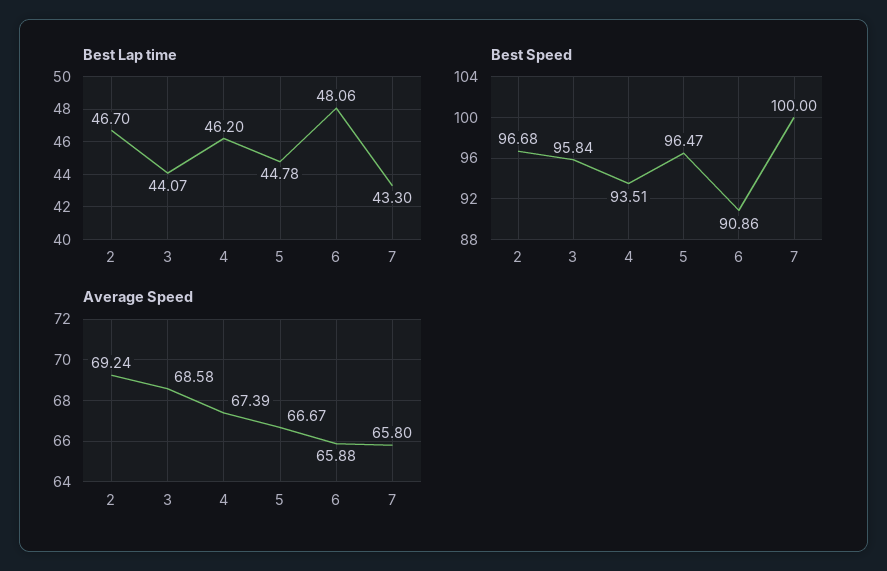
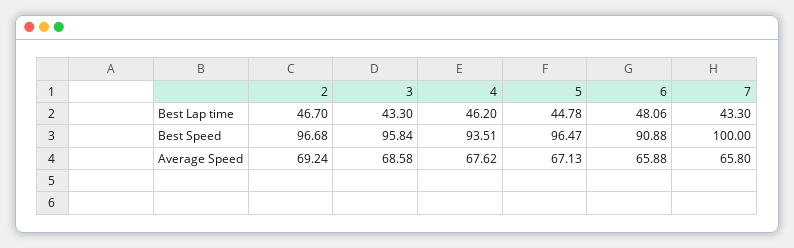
Best Lap time, 3: 44.07 -> 43.3
Best Speed, 6: 90.86 -> 90.88
Average Speed, 4: 67.39 -> 67.62
Average Speed, 5: 66.67 -> 67.13

